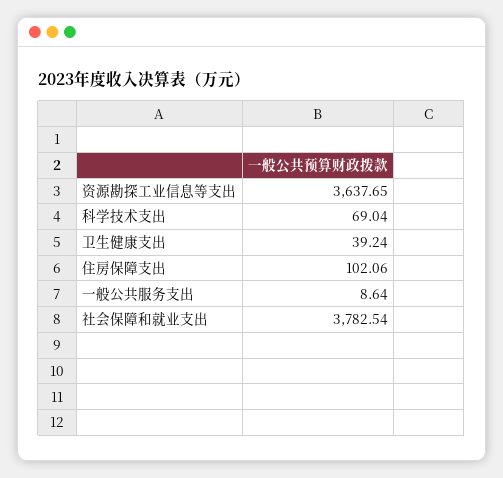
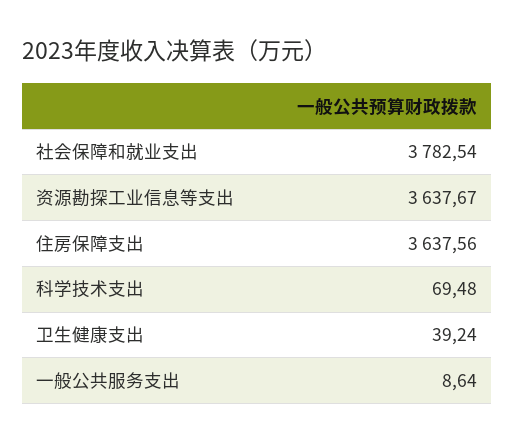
资源勘探工业信息等支出: 3637.65 -> 3637.67
科学技术支出: 69.04 -> 69.48
住房保障支出: 102.06 -> 3637.56

